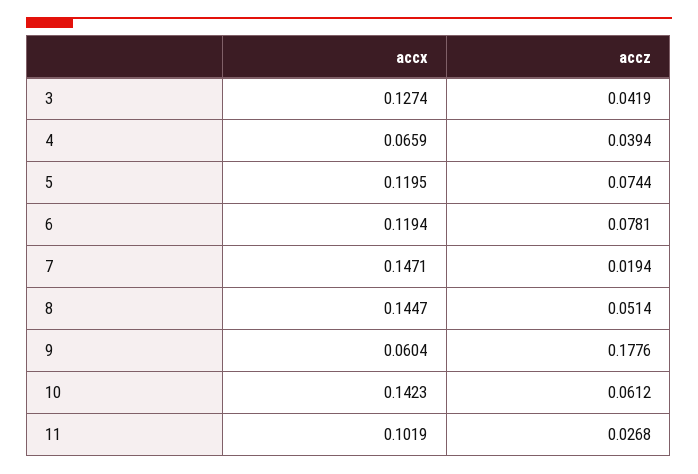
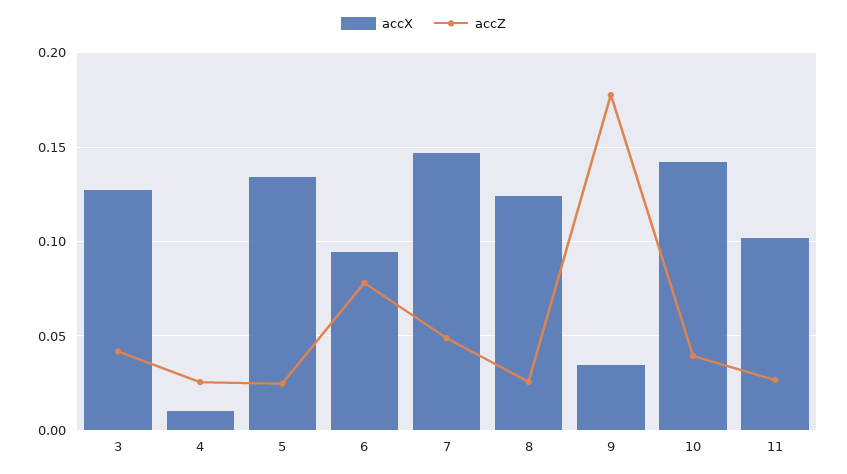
accx, 4: 0.0659 -> 0.01
accz, 4: 0.0394 -> 0.025
accx, 5: 0.1195 -> 0.135
accz, 5: 0.0744 -> 0.025
accx, 6: 0.1194 -> 0.095
accz, 7: 0.0194 -> 0.05
accx, 8: 0.1447 -> 0.125
accz, 8: 0.0514 -> 0.025
accx, 9: 0.0604 -> 0.035
accz, 10: 0.0612 -> 0.04

